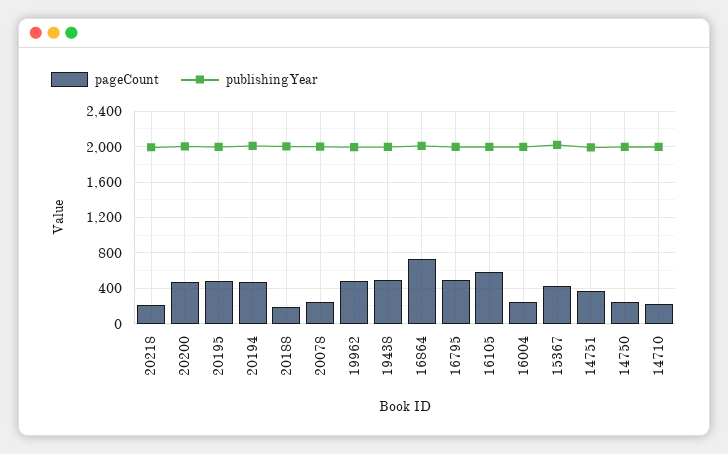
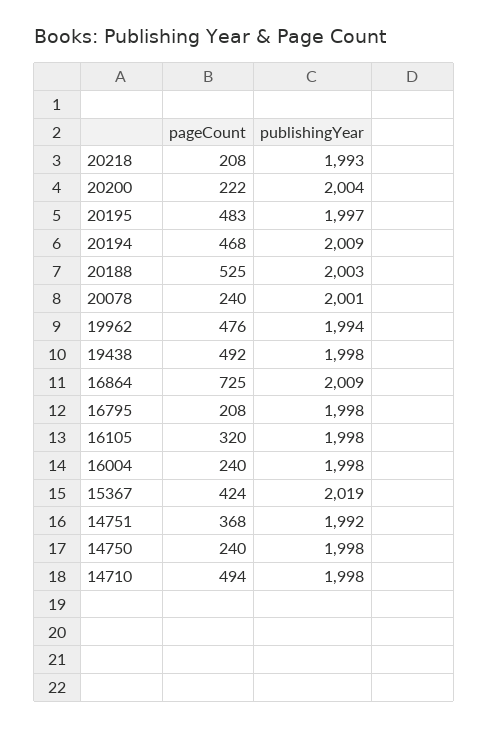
pageCount, 20200: 500 -> 222
pageCount, 20188: 200 -> 525
pageCount, 16795: 500 -> 208
pageCount, 16105: 600 -> 320
pageCount, 14710: 200 -> 494

